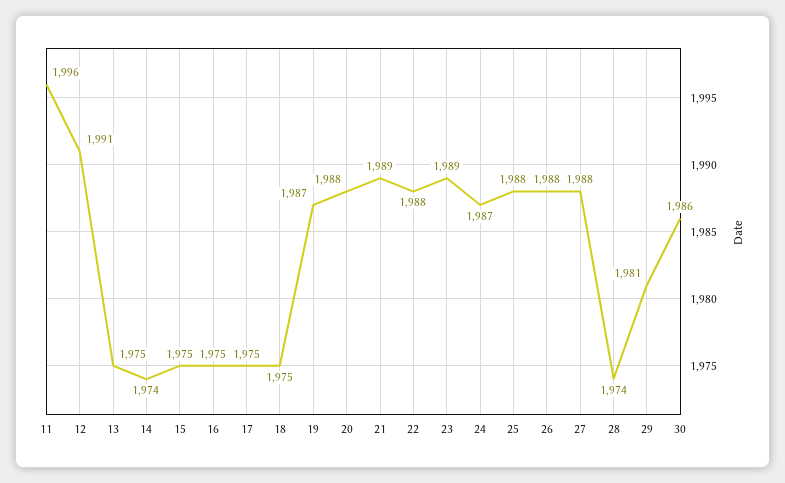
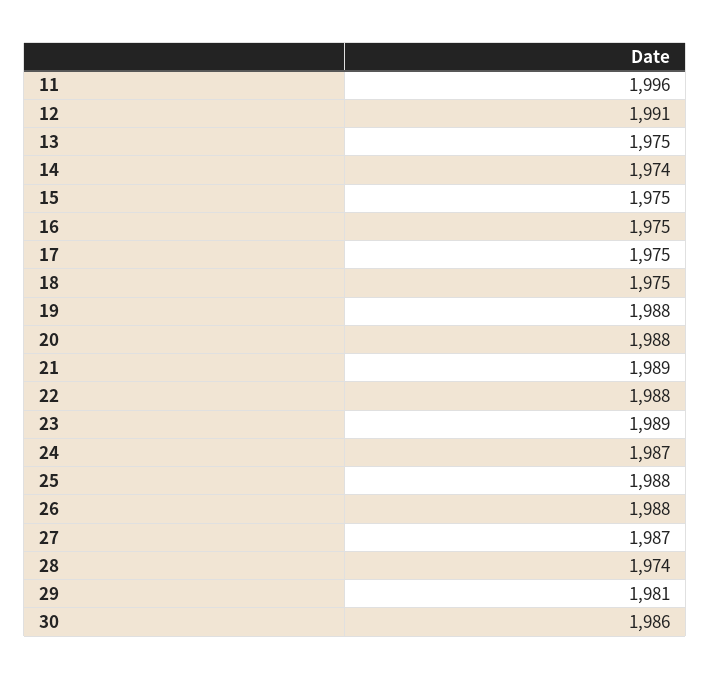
19: 1987 -> 1988
27: 1988 -> 1987

